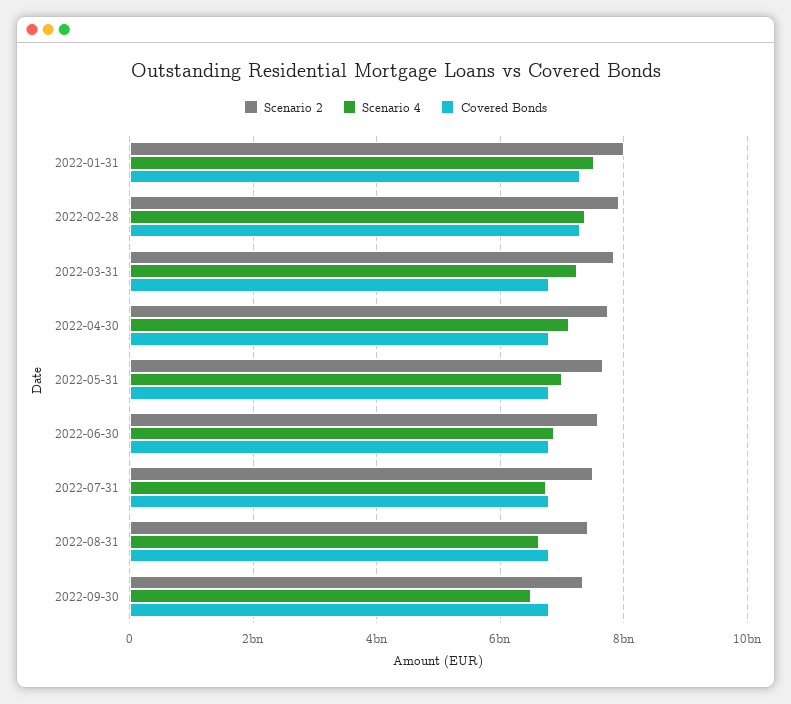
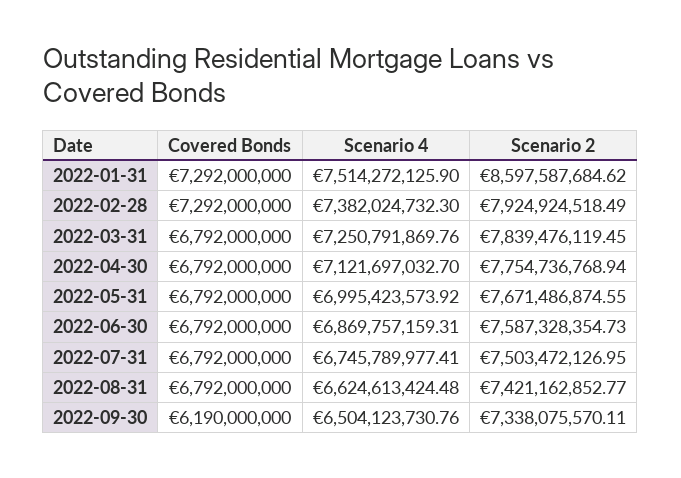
Scenario 2, 2022-01-31: 8000000000 -> 8597587684.62
Covered Bonds, 2022-09-30: 6800000000 -> 6190000000

